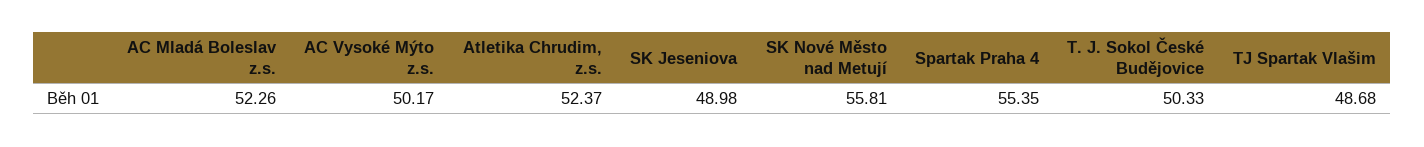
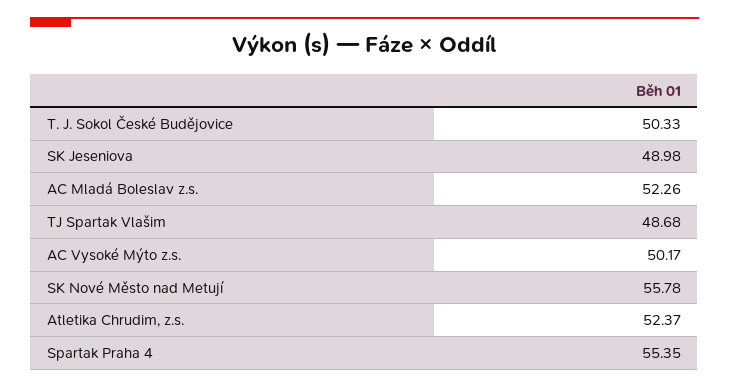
SK Nové Město nad Metují: 55.81 -> 55.78

